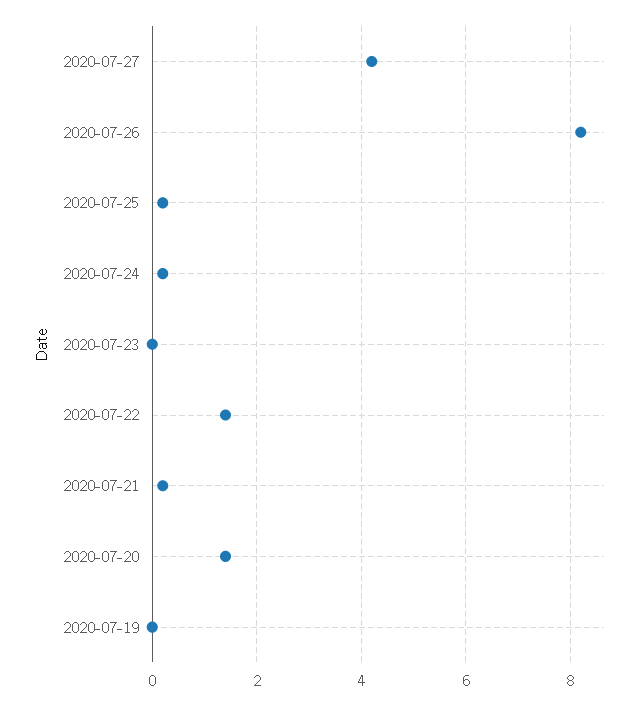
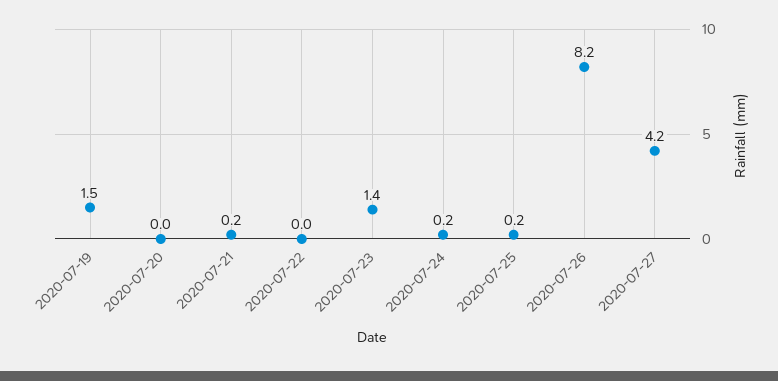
2020-07-23: 0 -> 1.4
2020-07-22: 1.5 -> 0
2020-07-20: 1.5 -> 0
2020-07-19: 0 -> 1.5

